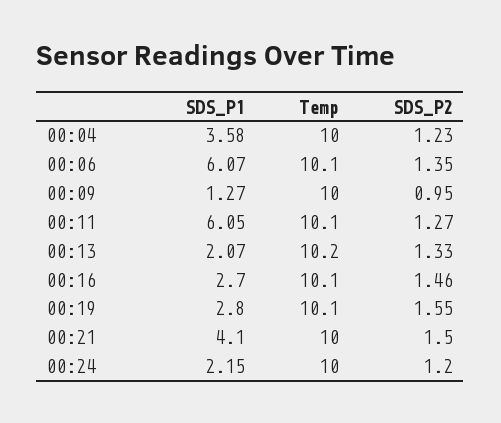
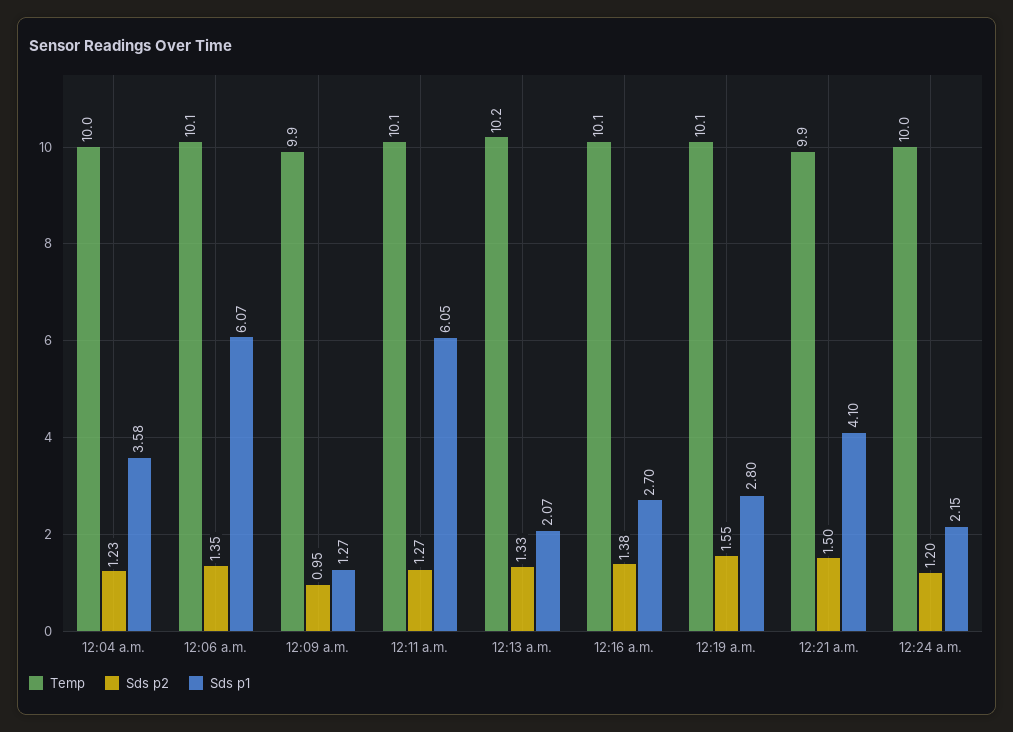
Temp, 00:09: 10 -> 9.9
SDS_P2, 00:16: 1.46 -> 1.38
Temp, 00:21: 10 -> 9.9

